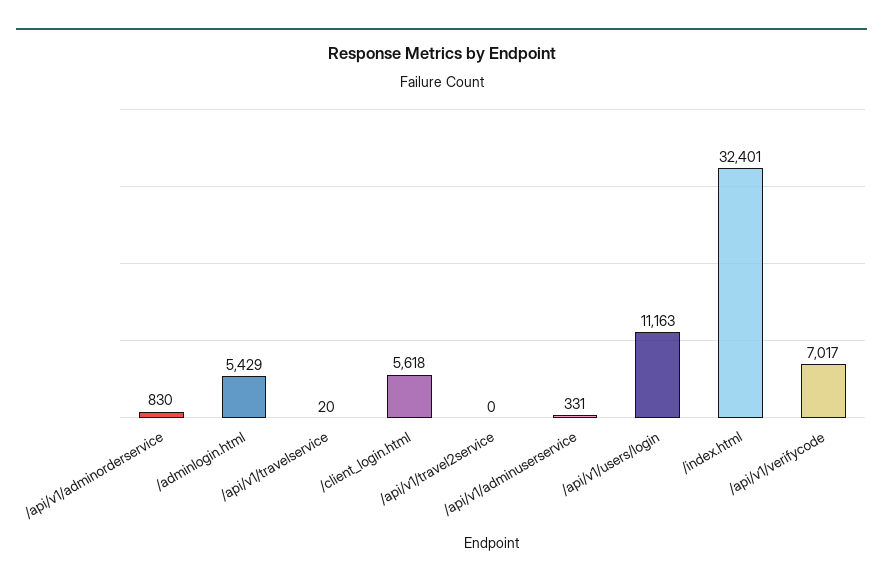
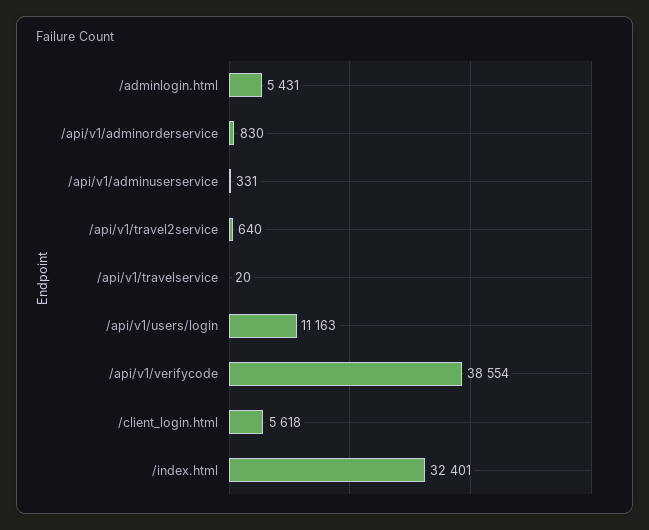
/adminlogin.html: 5429 -> 5431
/api/v1/travel2service: 0 -> 640
/api/v1/verifycode: 7017 -> 38554

